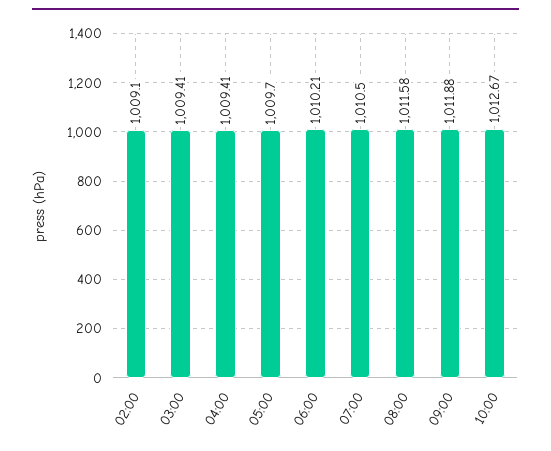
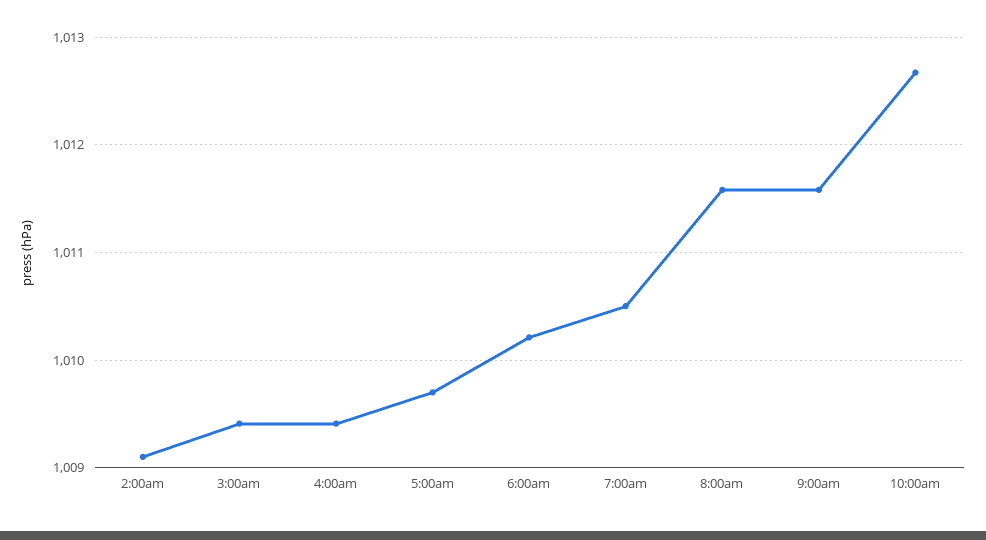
09:00: 1011.88 -> 1011.6

